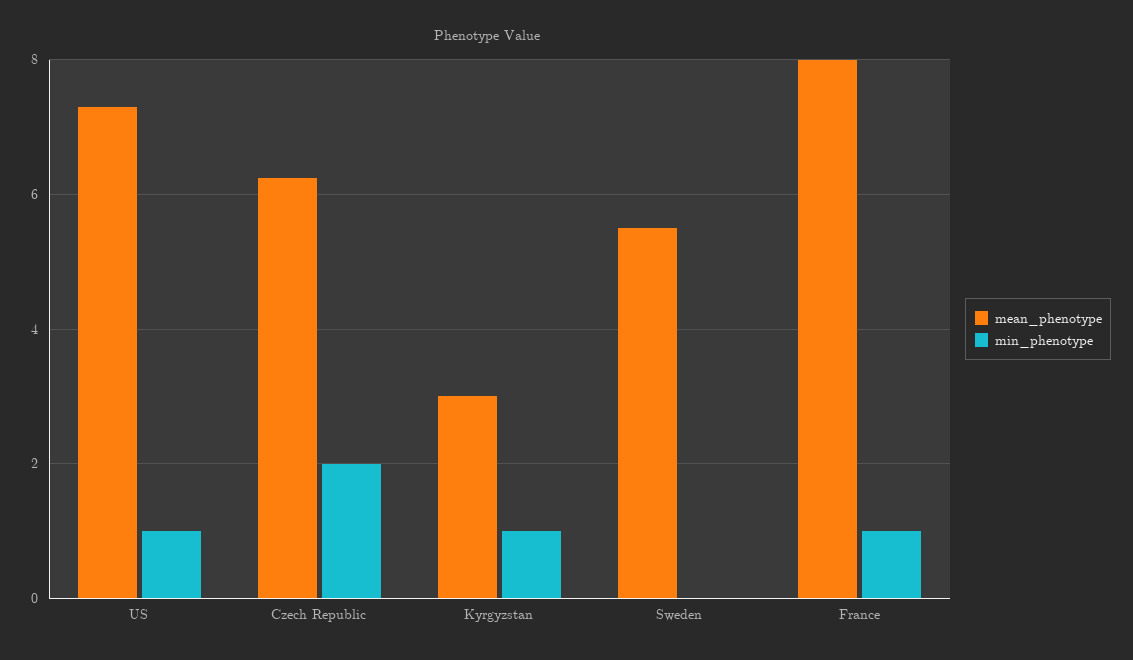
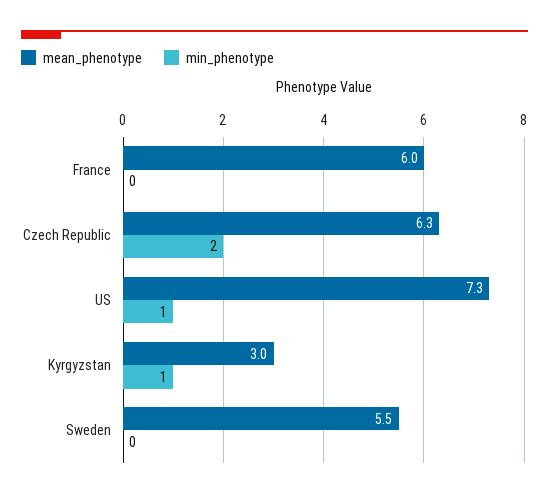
mean_phenotype, France: 8 -> 6
min_phenotype, France: 1 -> 0

